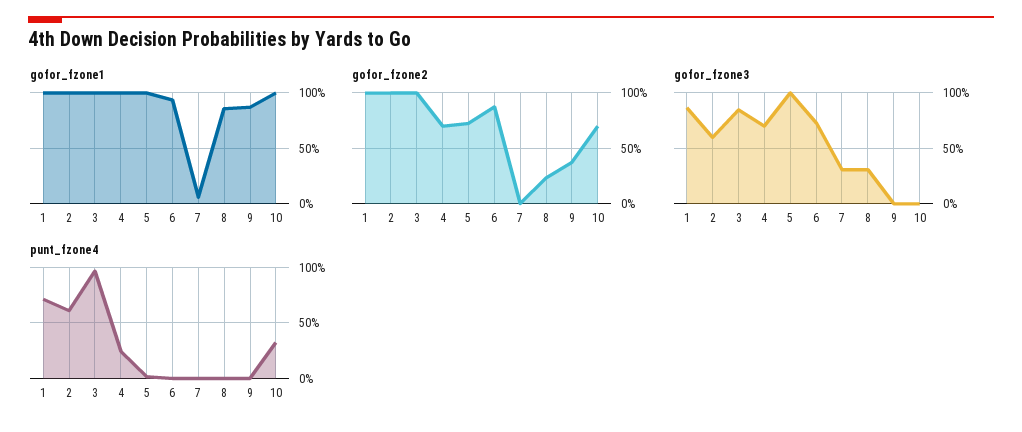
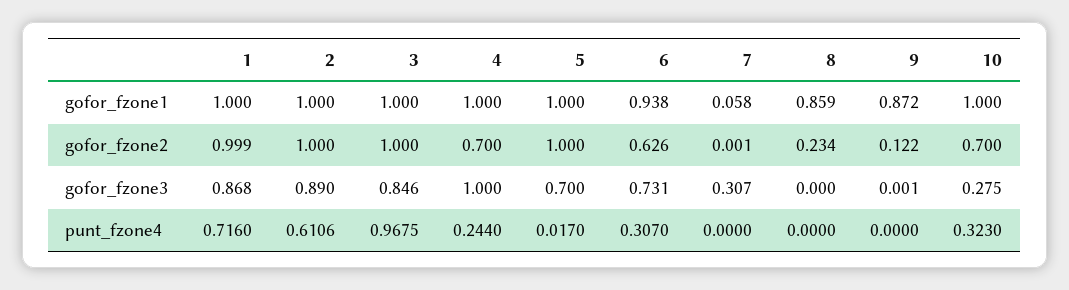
gofor_fzone2, 5: 0.7 -> 1
gofor_fzone2, 6: 0.9 -> 0.626
gofor_fzone2, 9: 0.4 -> 0.122
gofor_fzone3, 2: 0.6 -> 0.89
gofor_fzone3, 4: 0.7 -> 1
gofor_fzone3, 5: 1 -> 0.7
gofor_fzone3, 8: 0.3 -> 0
gofor_fzone3, 10: 0 -> 0.275
punt_fzone4, 6: 0 -> 0.307

